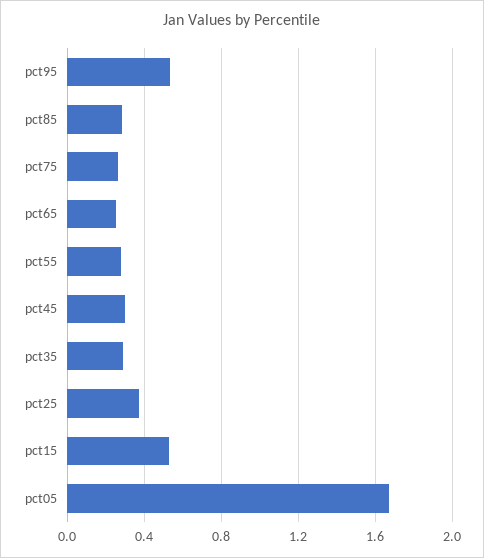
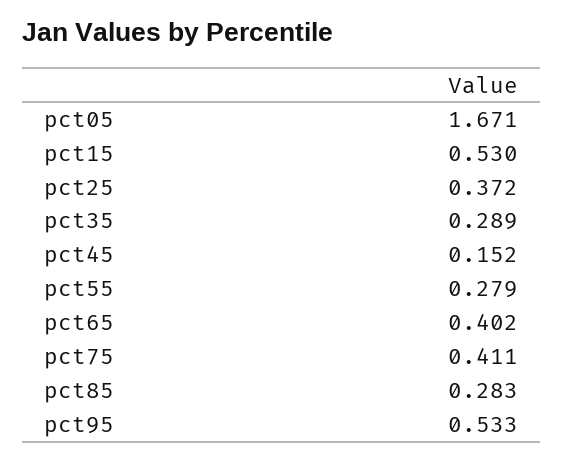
pct75: 0.25 -> 0.411
pct65: 0.25 -> 0.402
pct45: 0.3 -> 0.152

